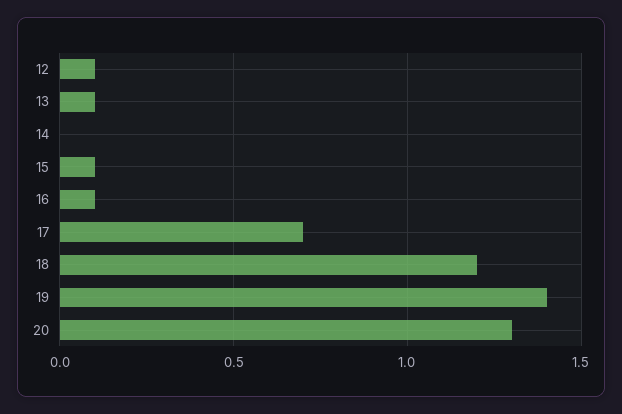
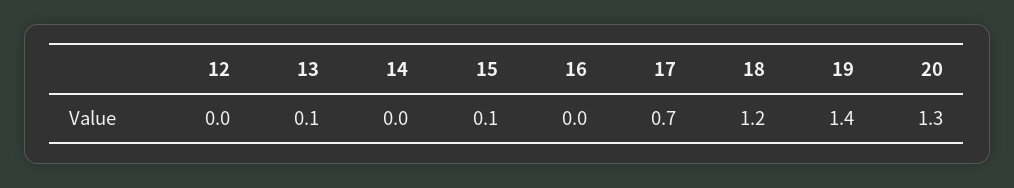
12: 0.1 -> 0
16: 0.1 -> 0

